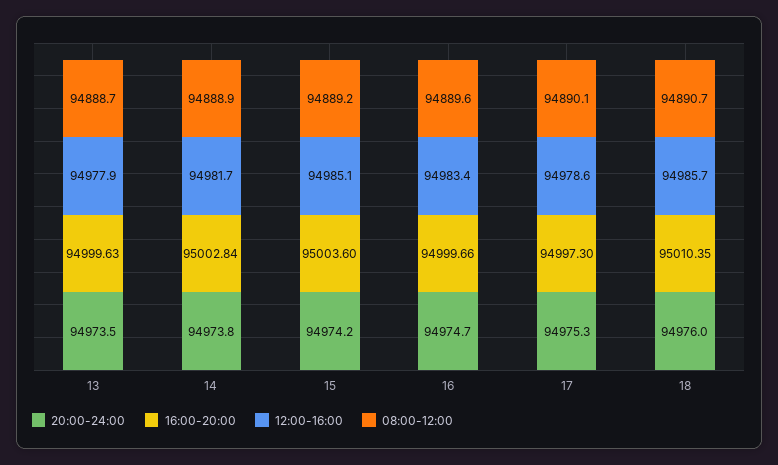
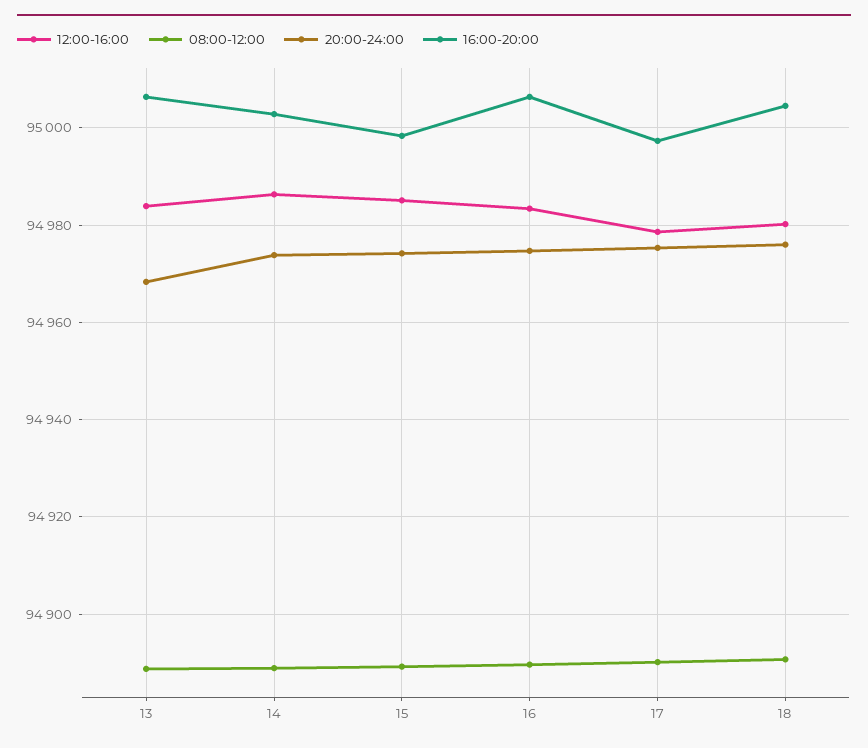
20:00-24:00, 13: 94973.5 -> 94968
16:00-20:00, 13: 94999.63 -> 95006
12:00-16:00, 13: 94977.9 -> 94984
12:00-16:00, 14: 94981.7 -> 94986
16:00-20:00, 15: 95003.6 -> 94998
16:00-20:00, 16: 94999.66 -> 95006
16:00-20:00, 18: 95010.35 -> 95004
12:00-16:00, 18: 94985.7 -> 94980

